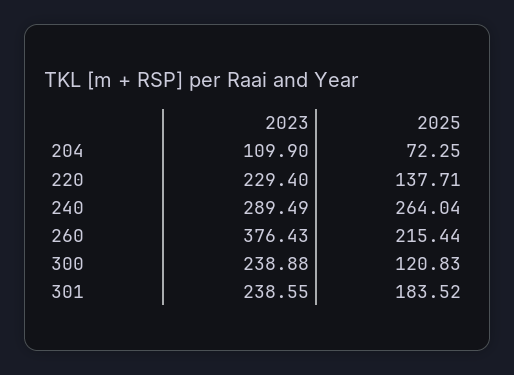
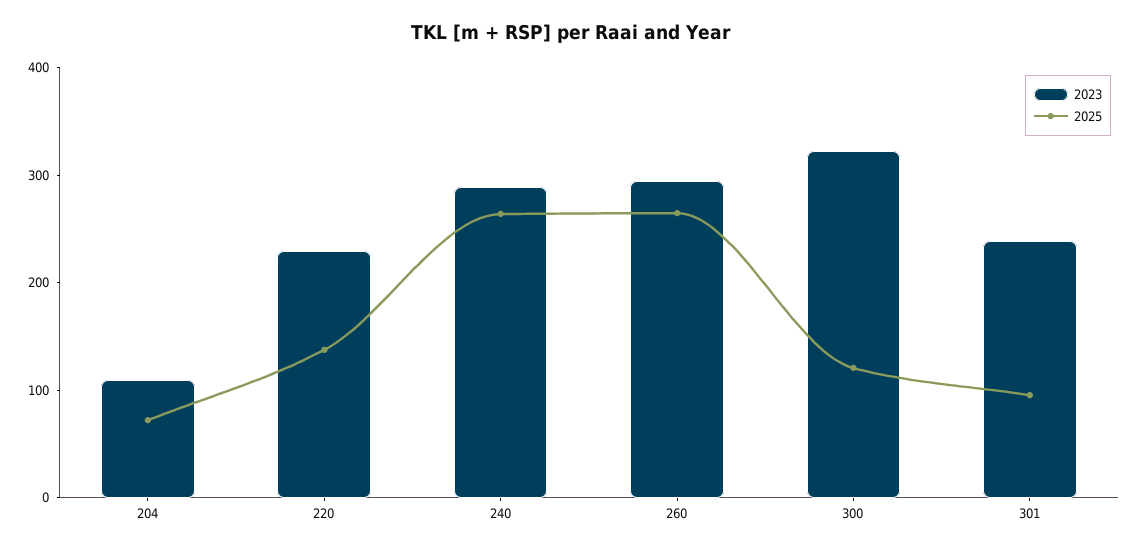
2023, 260: 376.43 -> 300
2025, 260: 215.44 -> 260
2023, 300: 238.88 -> 320
2025, 301: 183.52 -> 100

